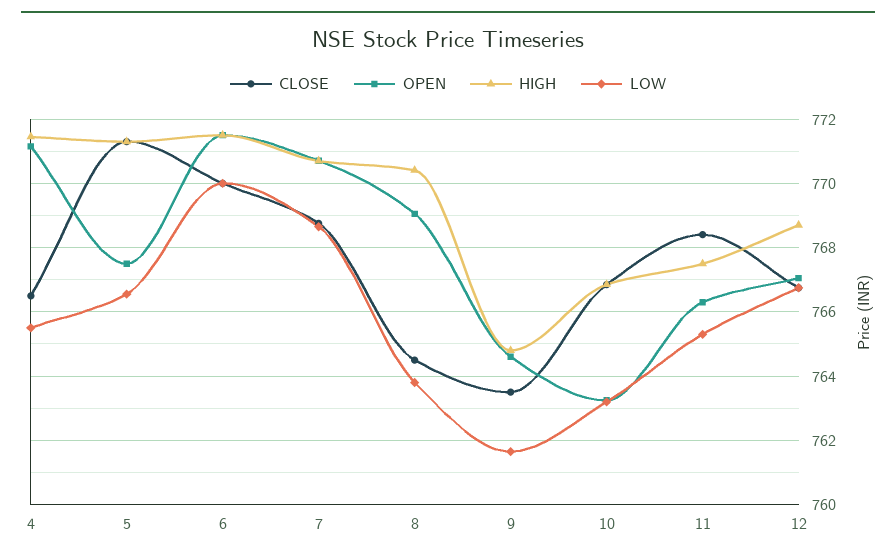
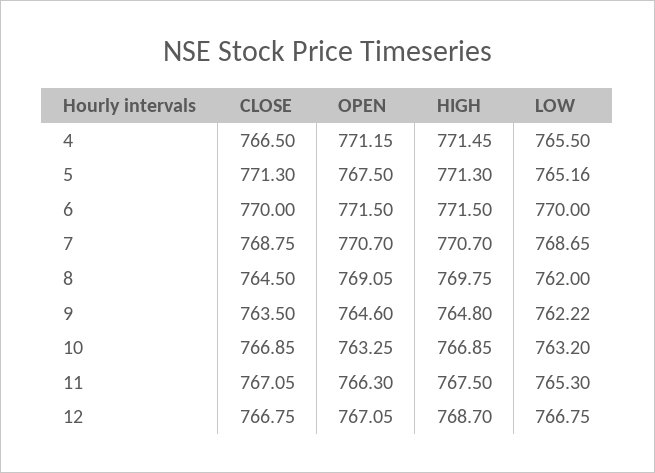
LOW, 5: 766.6 -> 765.16
HIGH, 8: 770.4 -> 769.75
LOW, 8: 763.8 -> 762
LOW, 9: 761.6 -> 762.22
CLOSE, 11: 768.4 -> 767.05

